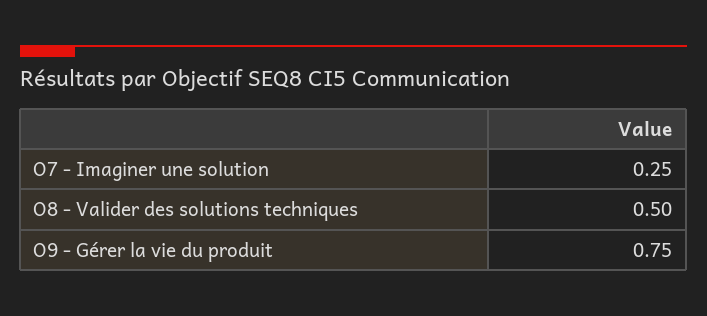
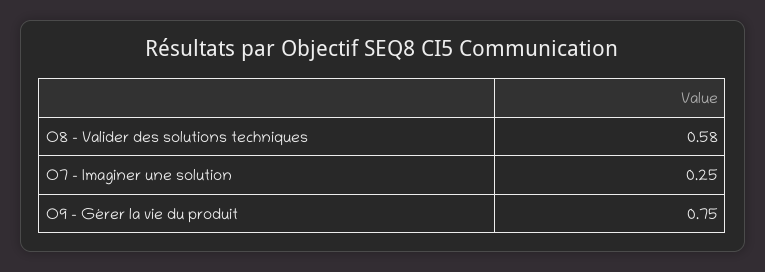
O8 - Valider des solutions techniques: 0.5 -> 0.58

